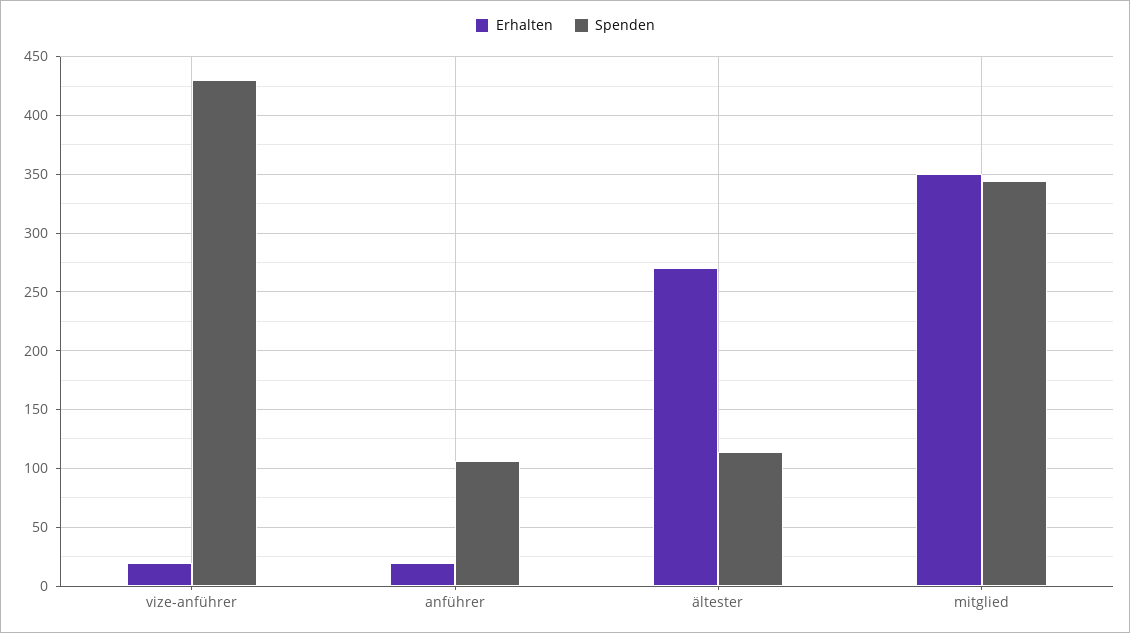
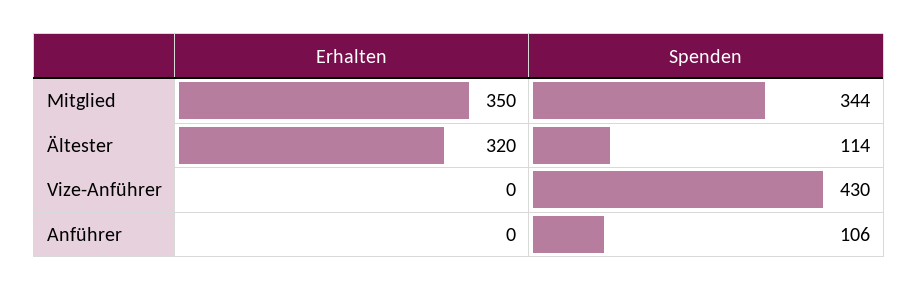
Erhalten, vize-anführer: 20 -> 0
Erhalten, anführer: 20 -> 0
Erhalten, ältester: 270 -> 320

